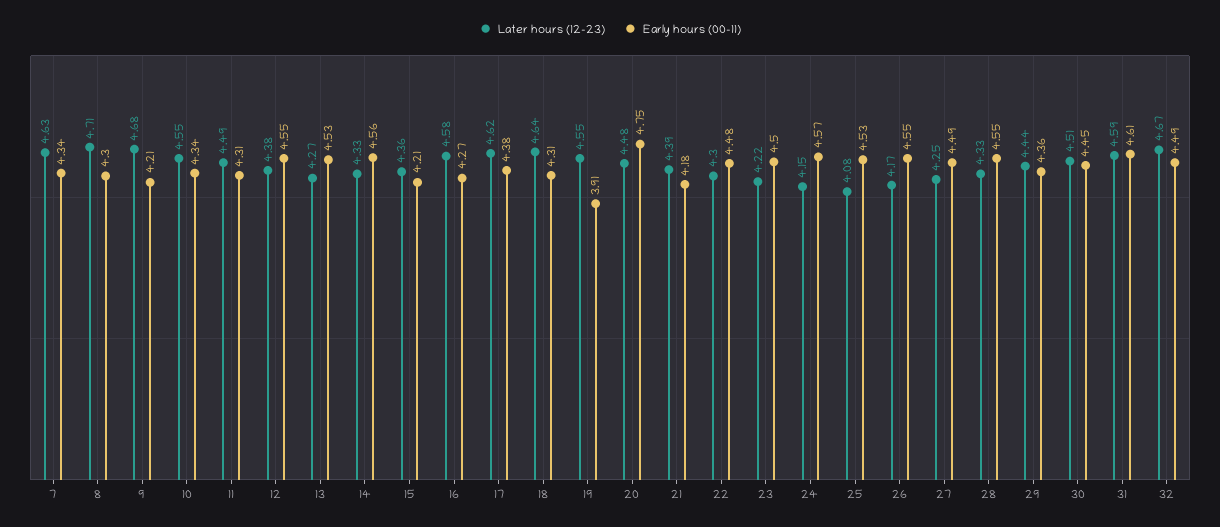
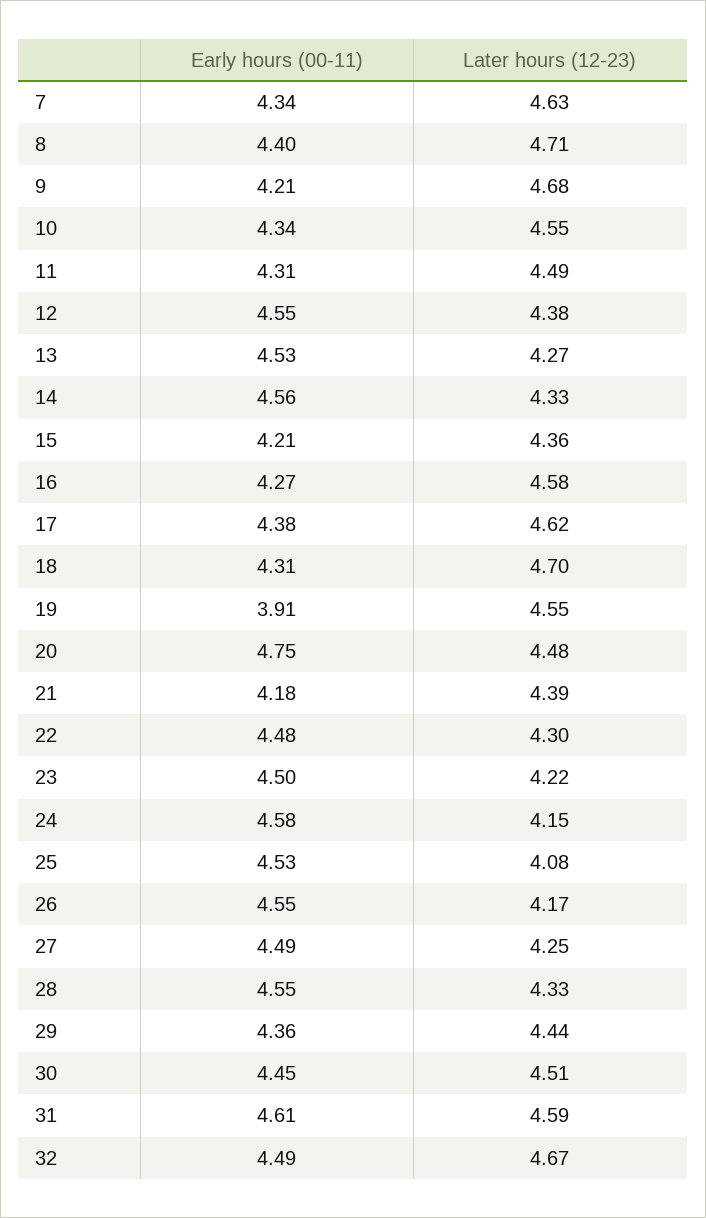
Early hours (00-11), 8: 4.3 -> 4.4
Later hours (12-23), 18: 4.64 -> 4.7
Early hours (00-11), 24: 4.57 -> 4.58

